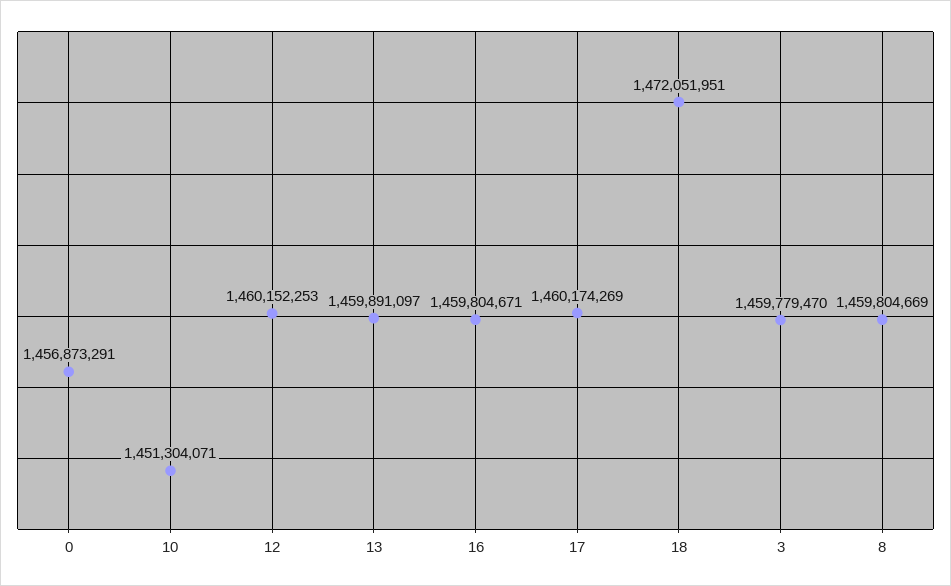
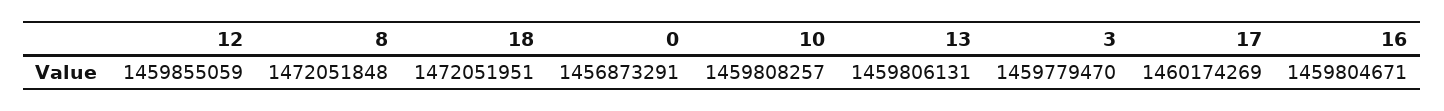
10: 1451304071 -> 1459808257
12: 1460152253 -> 1459855059
13: 1459891097 -> 1459806131
8: 1459804669 -> 1472051848

